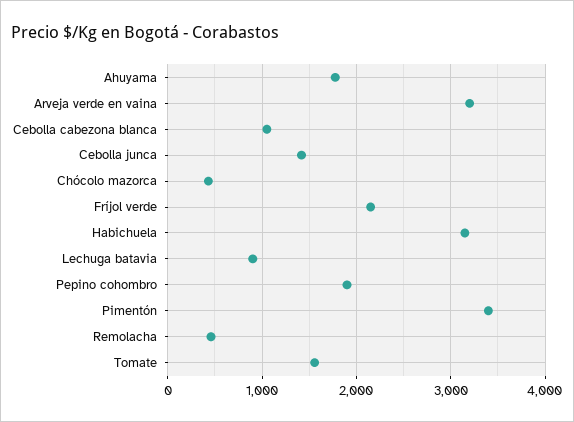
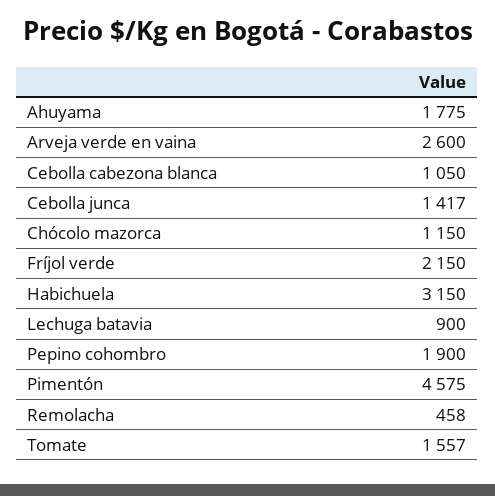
Arveja verde en vaina: 3200 -> 2600
Chócolo mazorca: 400 -> 1150
Pimentón: 3400 -> 4575

